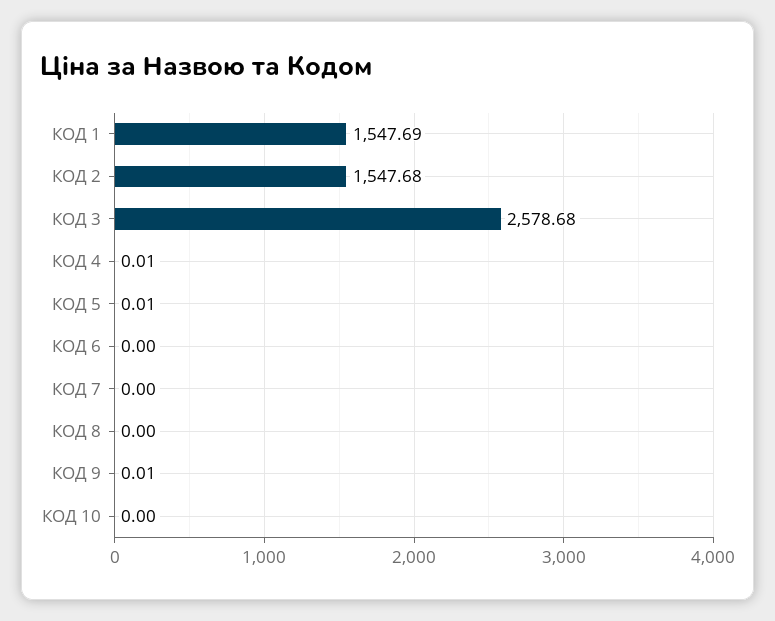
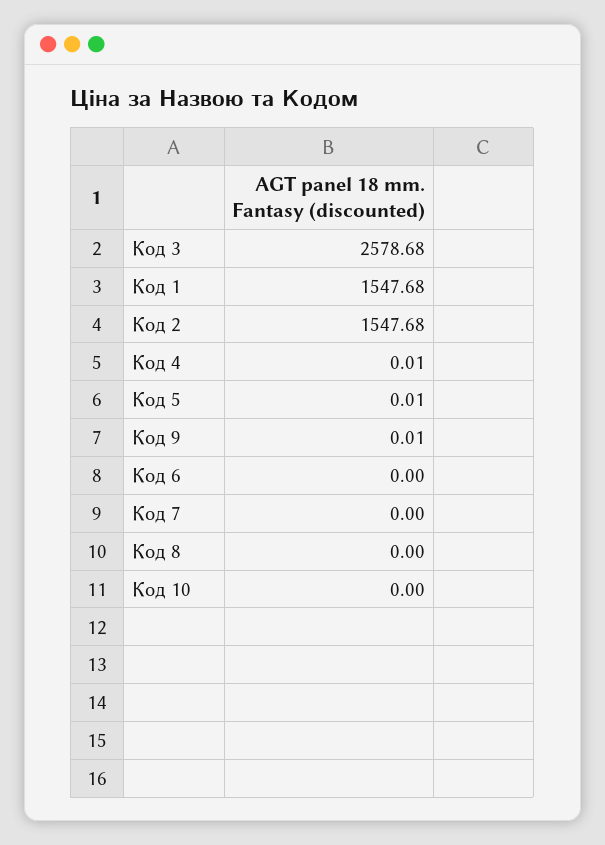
КОД 1: 1547.69 -> 1547.68

